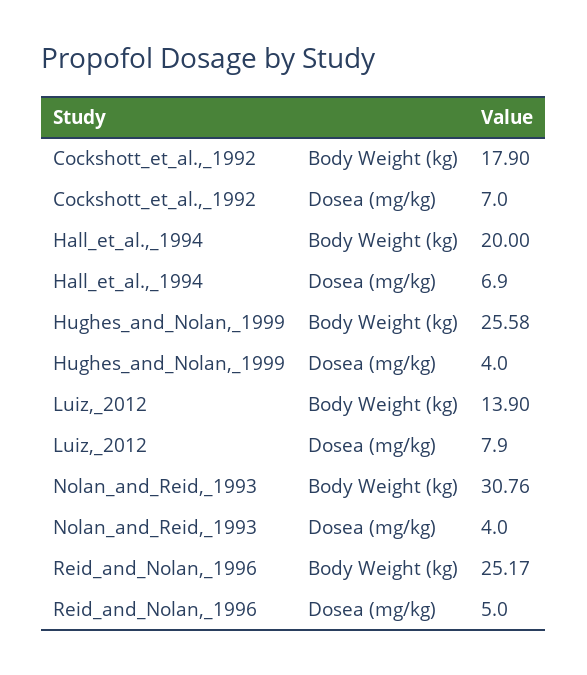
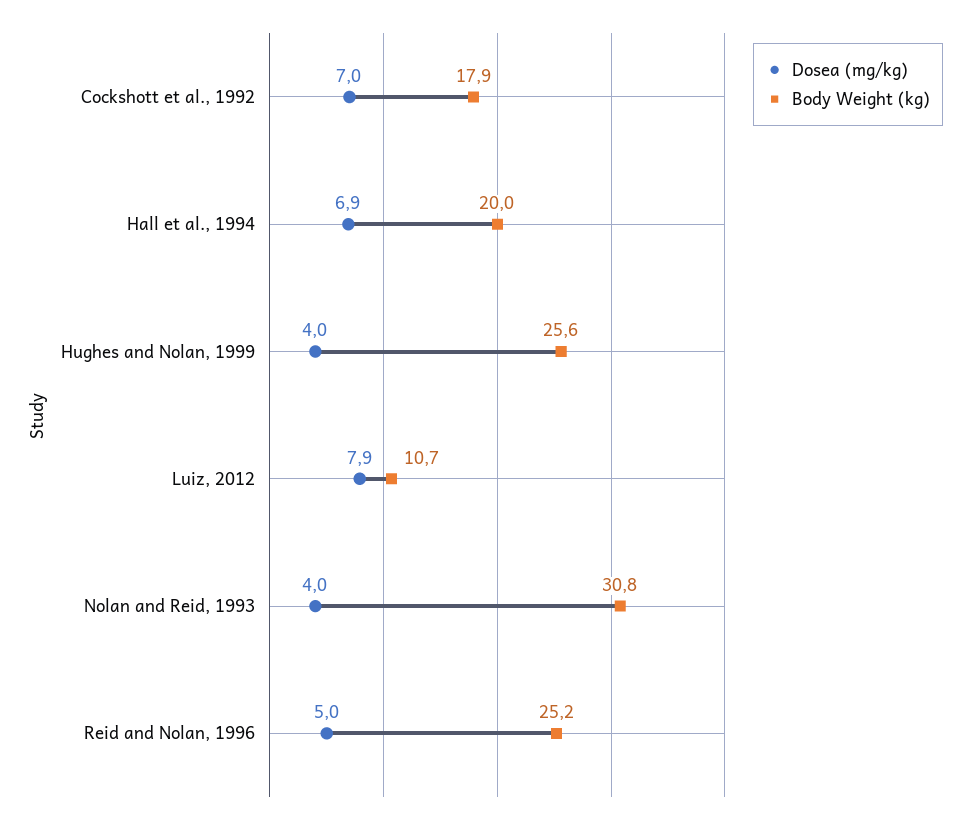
Body Weight (kg), Luiz,_2012: 13.9 -> 10.7

